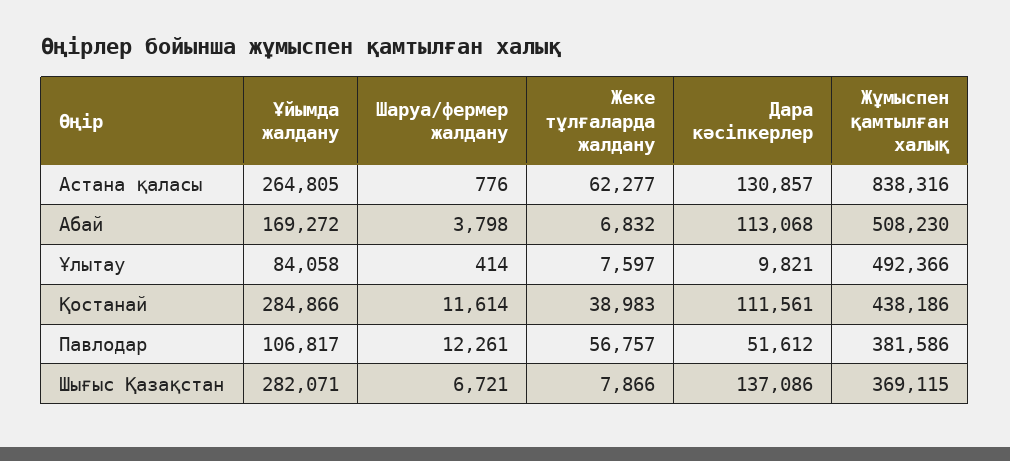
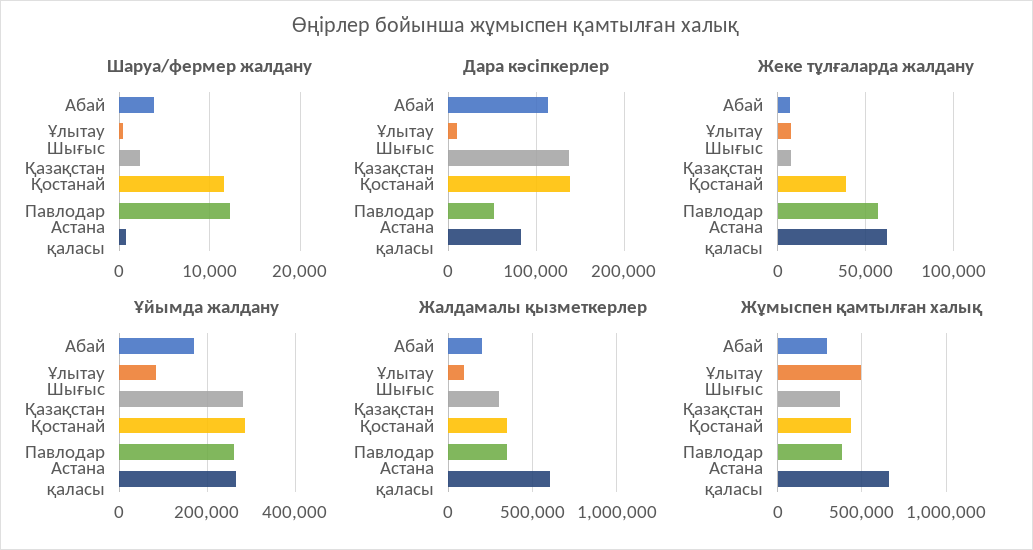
Дара кәсіпкерлер, Астана қаласы: 130857 -> 80000
Жұмыспен қамтылған халық, Астана қаласы: 838316 -> 650000
Жұмыспен қамтылған халық, Абай: 508230 -> 300000
Дара кәсіпкерлер, Қостанай: 111561 -> 140000
Ұйымда жалдану, Павлодар: 106817 -> 260000
Шаруа/фермер жалдану, Шығыс Қазақстан: 6721 -> 2000
Жалдамалы қызметкерлер, Абай: none -> 200000
Жалдамалы қызметкерлер, Ұлытау: none -> 100000
Жалдамалы қызметкерлер, Шығыс Қазақстан: none -> 300000
Жалдамалы қызметкерлер, Қостанай: none -> 350000
Жалдамалы қызметкерлер, Павлодар: none -> 350000
Жалдамалы қызметкерлер, Астана қаласы: none -> 600000

